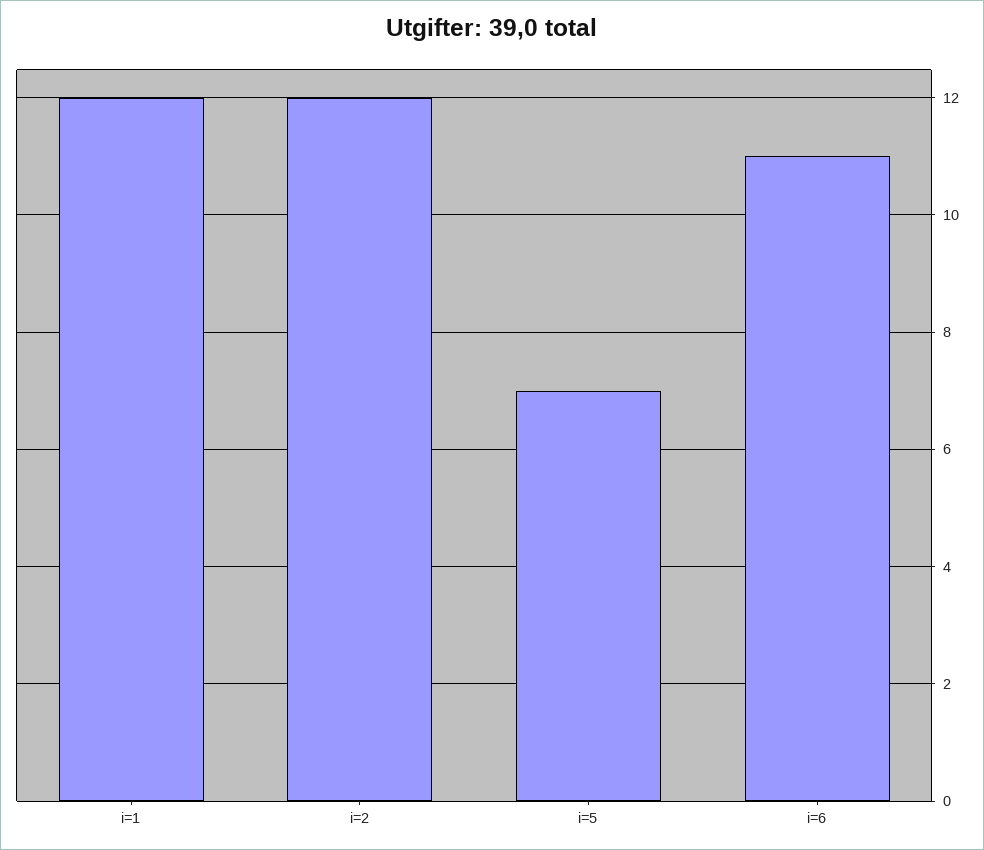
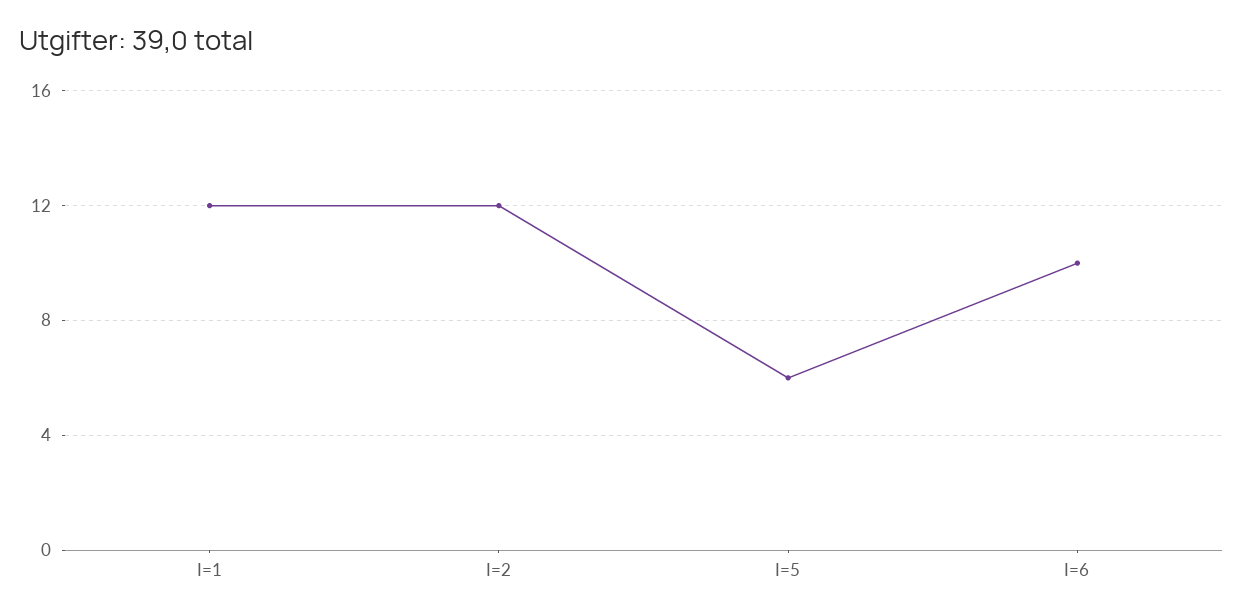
i=5: 7 -> 6
i=6: 11 -> 10

